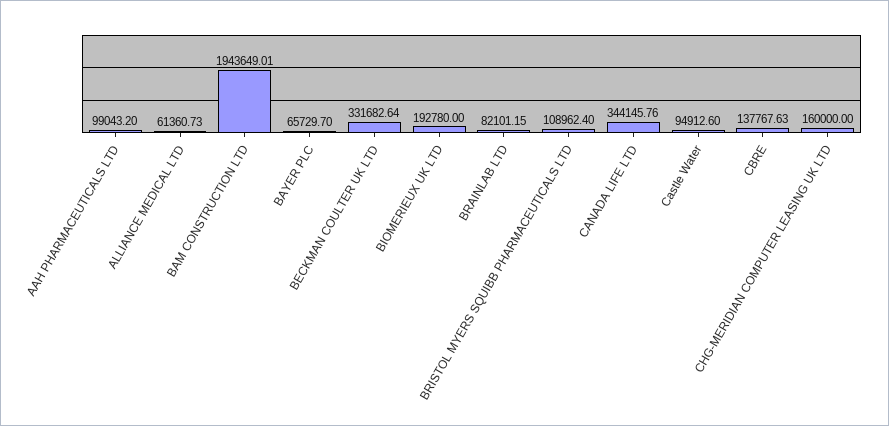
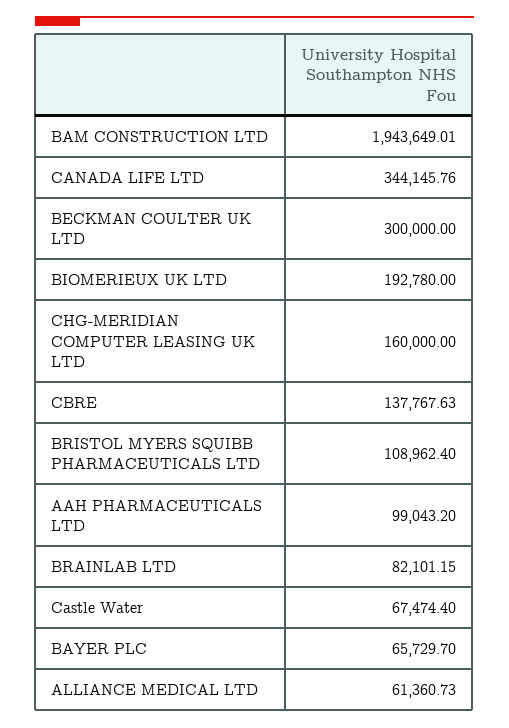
BECKMAN COULTER UK LTD: 331682.64 -> 300000
Castle Water: 94912.6 -> 67474.4

